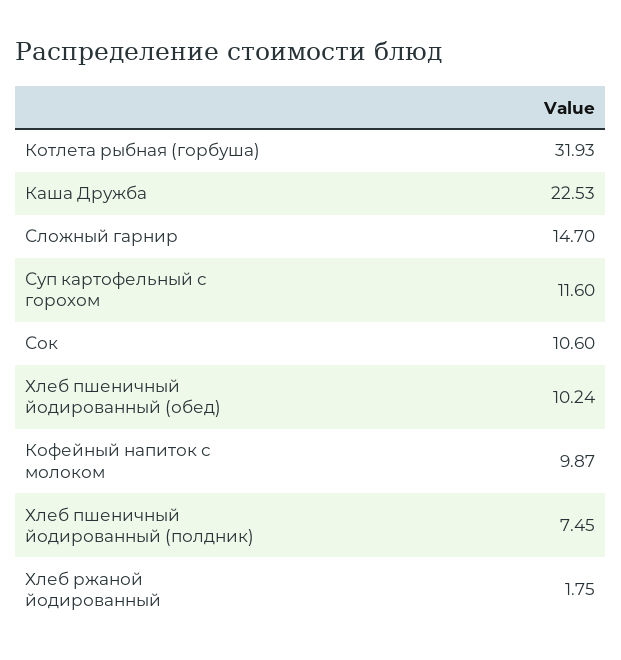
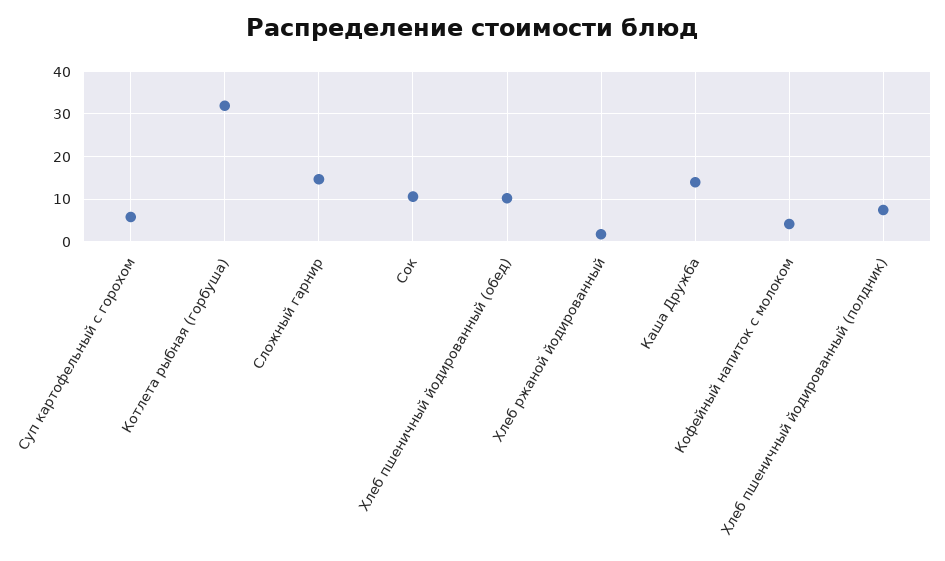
Каша Дружба: 22.53 -> 14
Суп картофельный с горохом: 11.6 -> 6
Кофейный напиток с молоком: 9.87 -> 4

